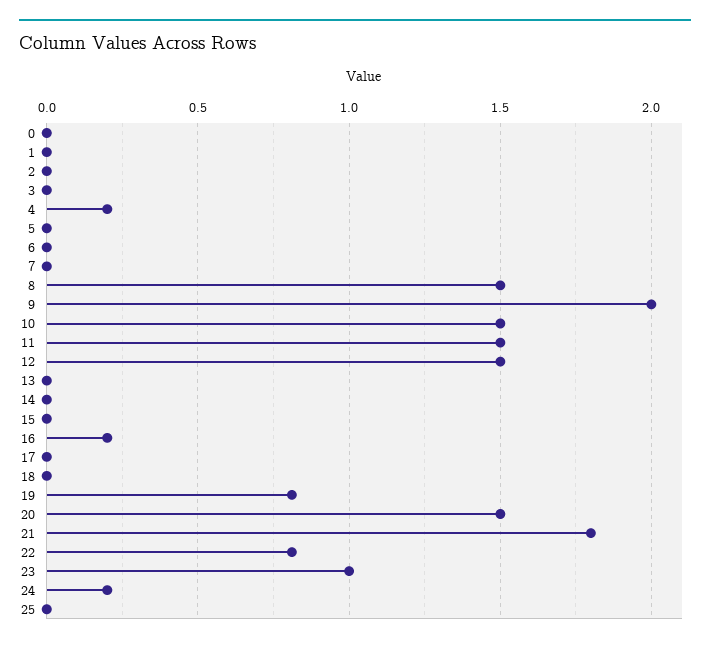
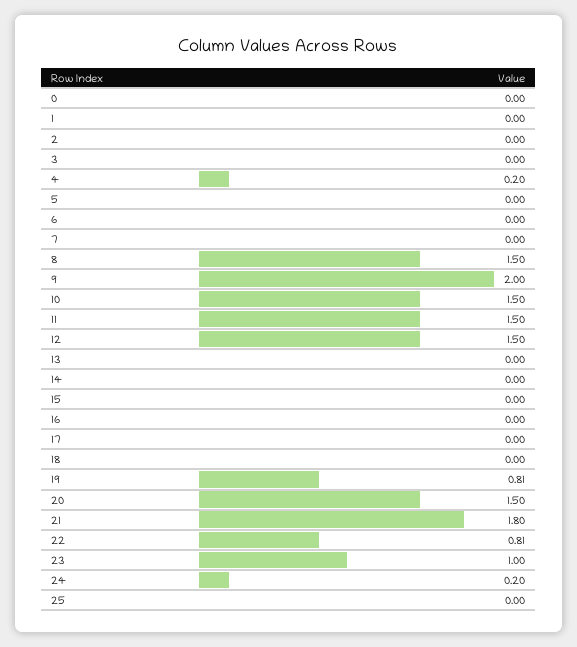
16: 0.2 -> 0

